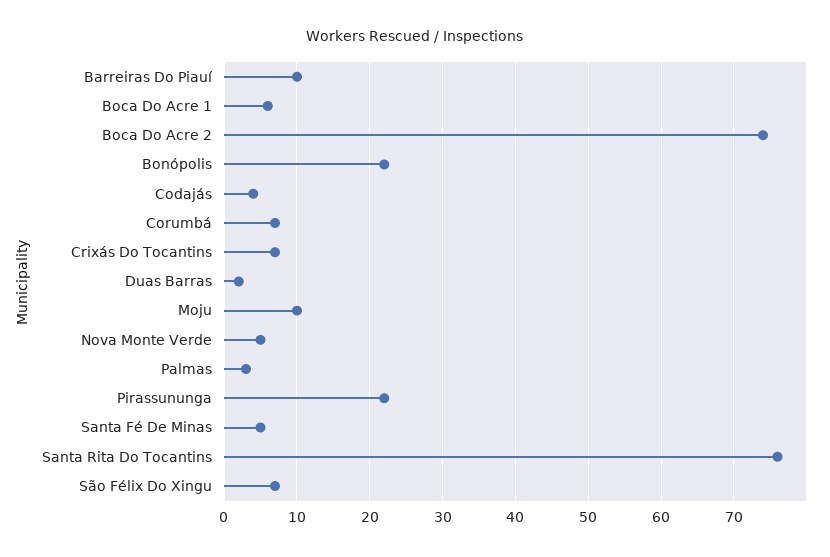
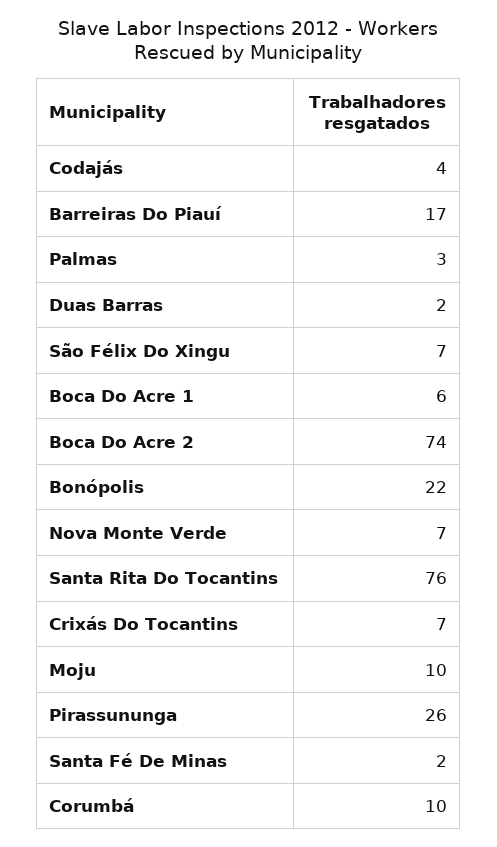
Barreiras Do Piauí: 10 -> 17
Corumbá: 7 -> 10
Nova Monte Verde: 5 -> 7
Pirassununga: 22 -> 26
Santa Fé De Minas: 5 -> 2

